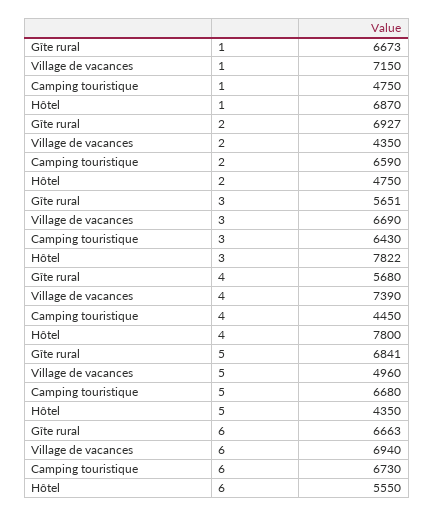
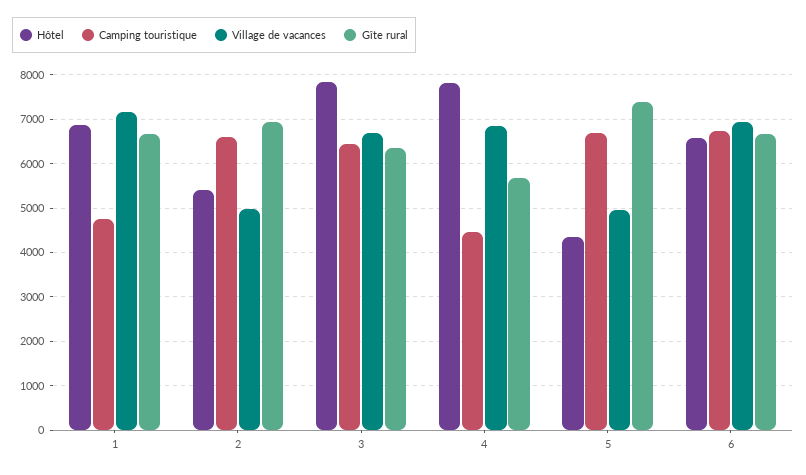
Village de vacances, 2: 4350 -> 5000
Hôtel, 2: 4750 -> 5400
Gîte rural, 3: 5651 -> 6400
Village de vacances, 4: 7390 -> 6800
Gîte rural, 5: 6841 -> 7400
Hôtel, 6: 5550 -> 6600

